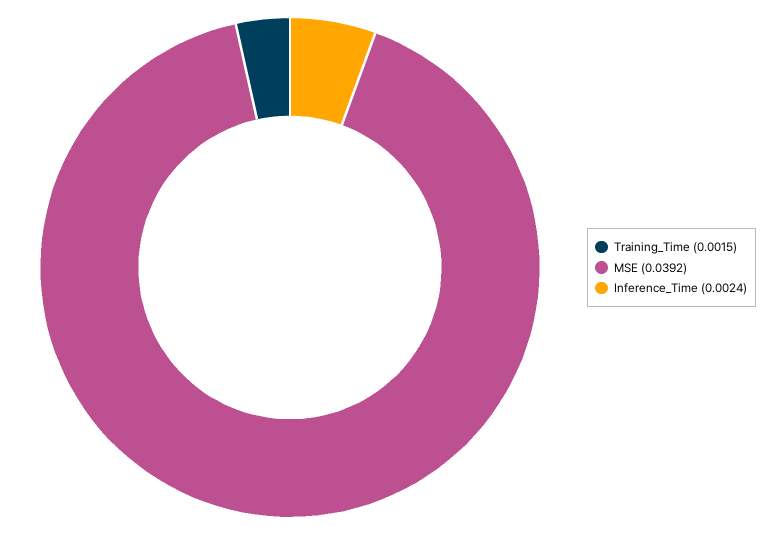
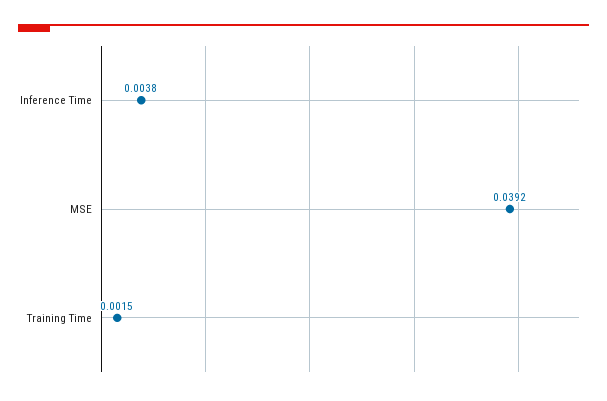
Inference_Time: 0.0024 -> 0.0038

